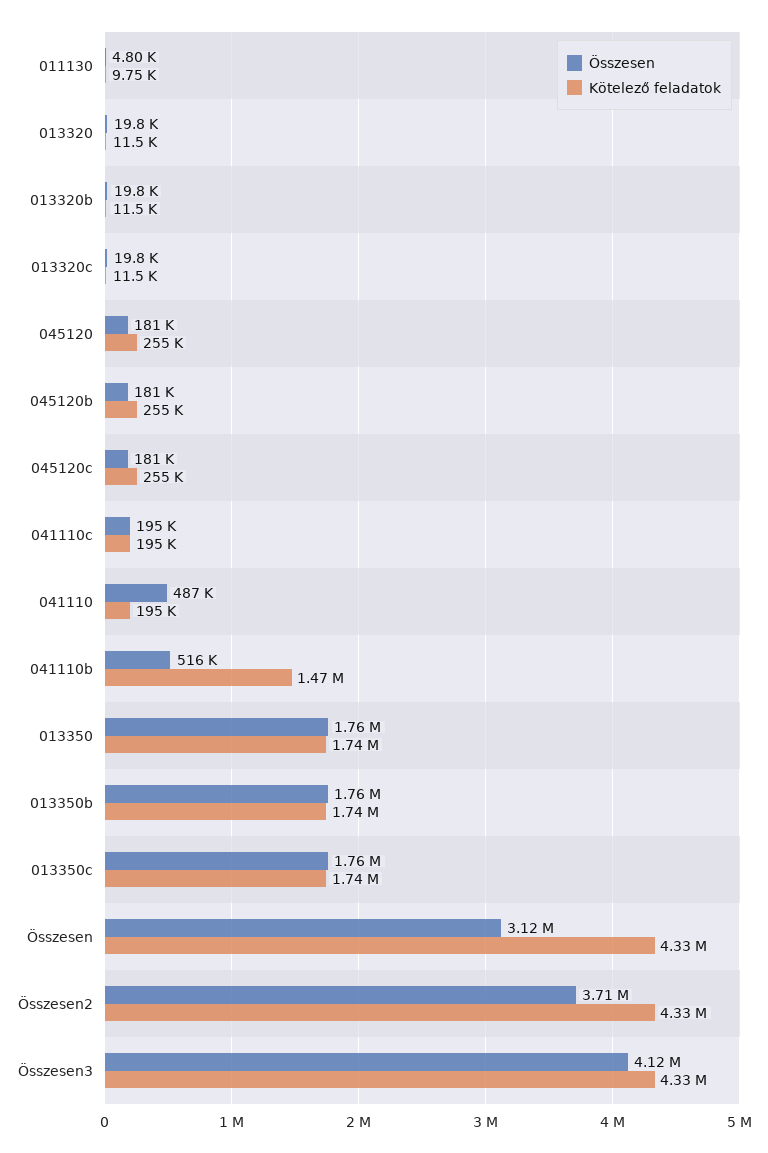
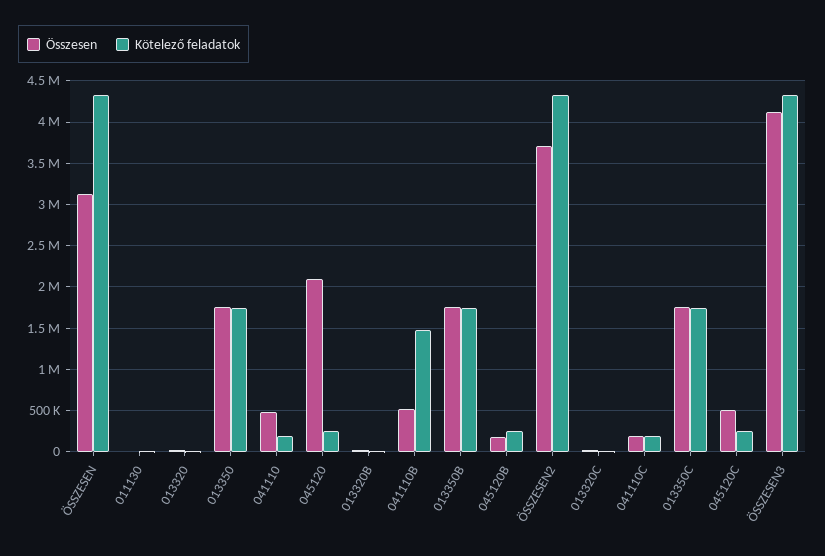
Összesen, 045120: 181000 -> 2100000
Összesen, 045120c: 181000 -> 500000

